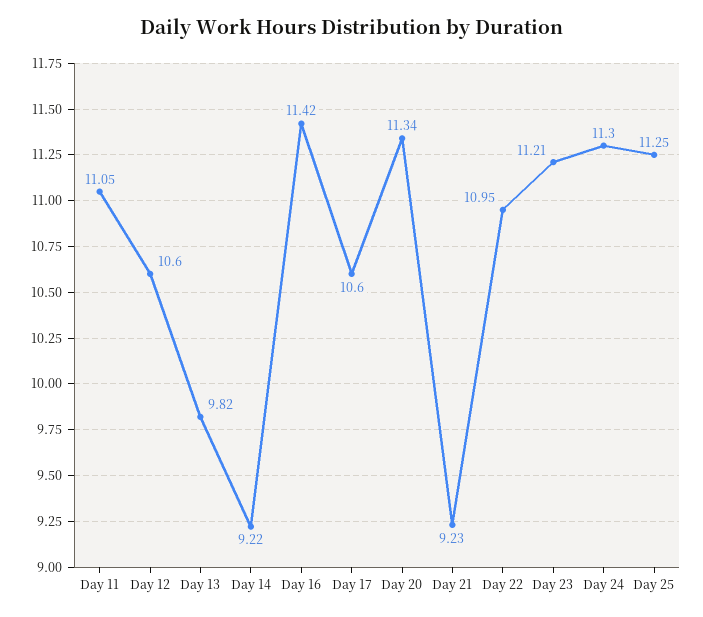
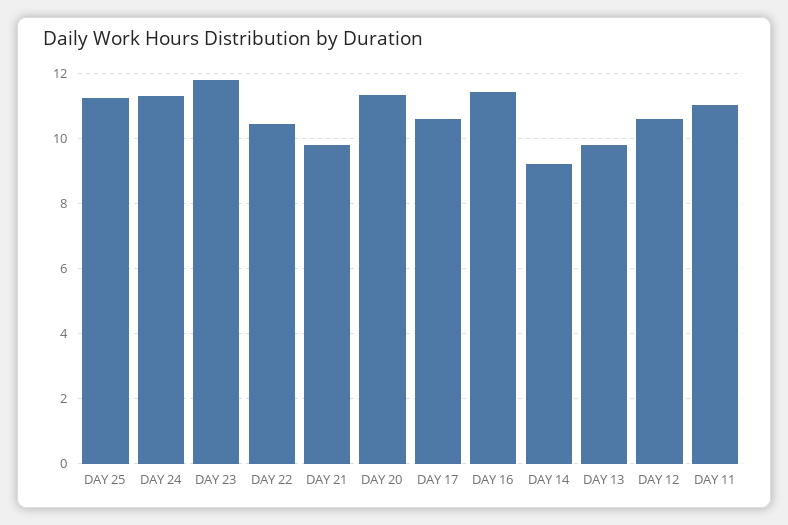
Day 21: 9.23 -> 9.8
Day 22: 10.95 -> 10.4
Day 23: 11.21 -> 11.8

